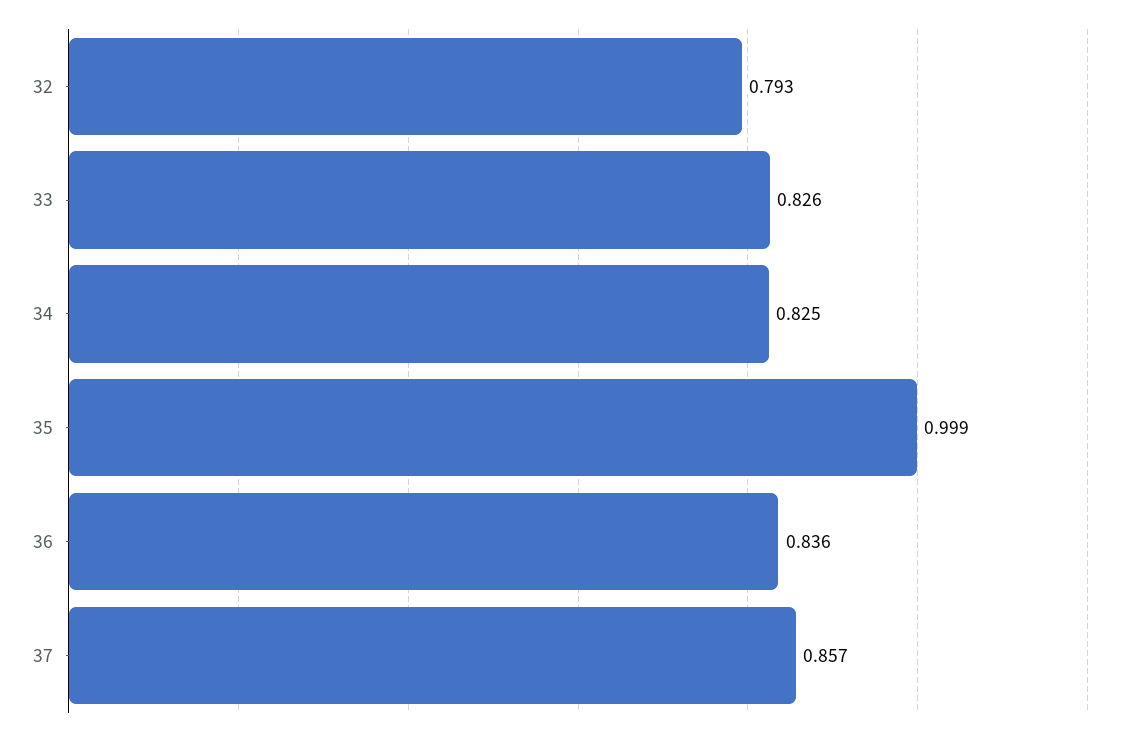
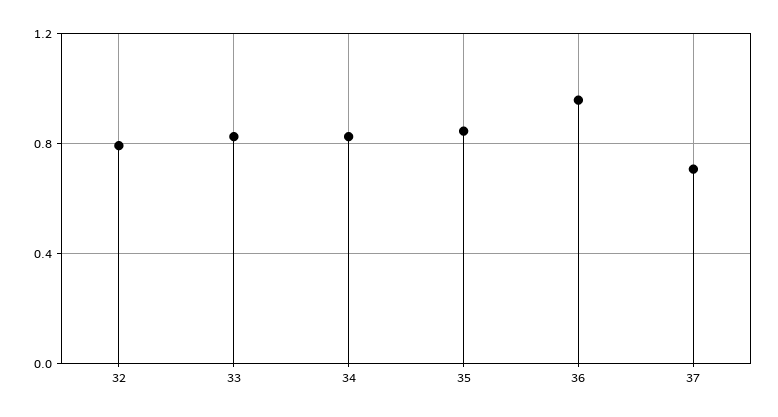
35: 0.999 -> 0.85
36: 0.836 -> 0.95
37: 0.857 -> 0.7

